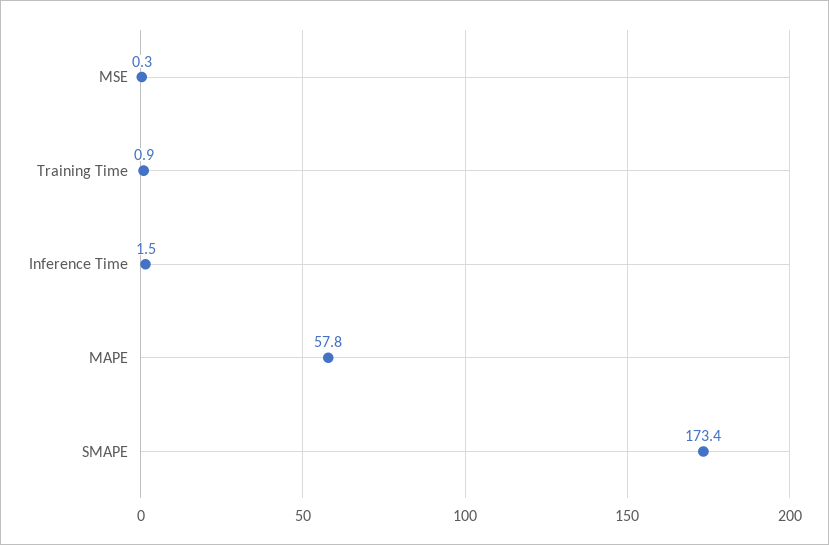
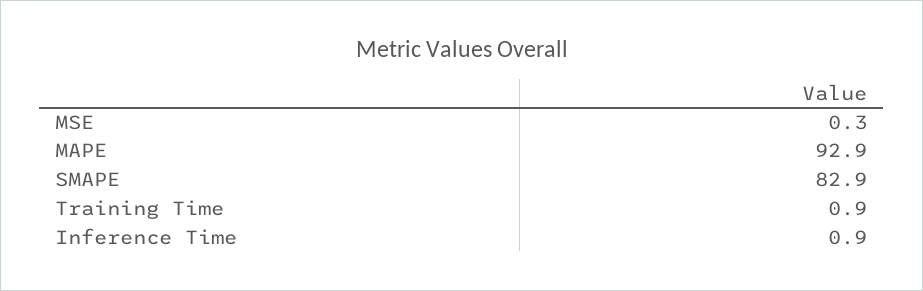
Inference Time: 1.5 -> 0.9
MAPE: 57.8 -> 92.9
SMAPE: 173.4 -> 82.9

